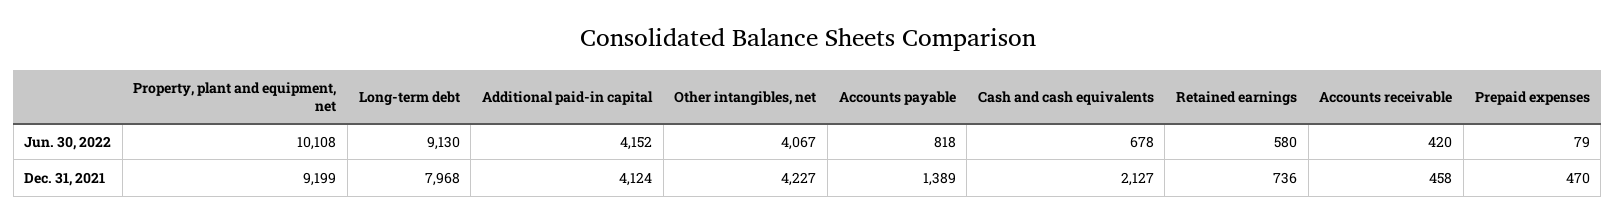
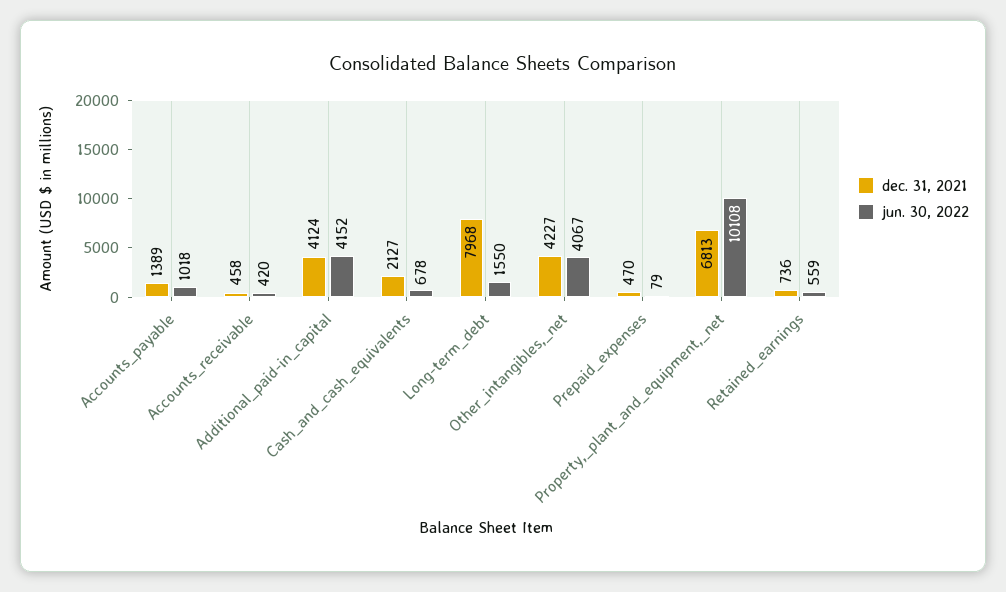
Jun. 30, 2022, Long-term debt: 9130 -> 1550
Jun. 30, 2022, Accounts payable: 818 -> 1018
Jun. 30, 2022, Retained earnings: 580 -> 559
Dec. 31, 2021, Property, plant and equipment, net: 9199 -> 6813

